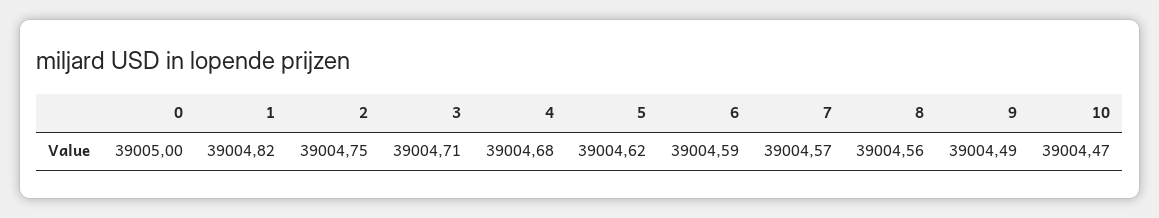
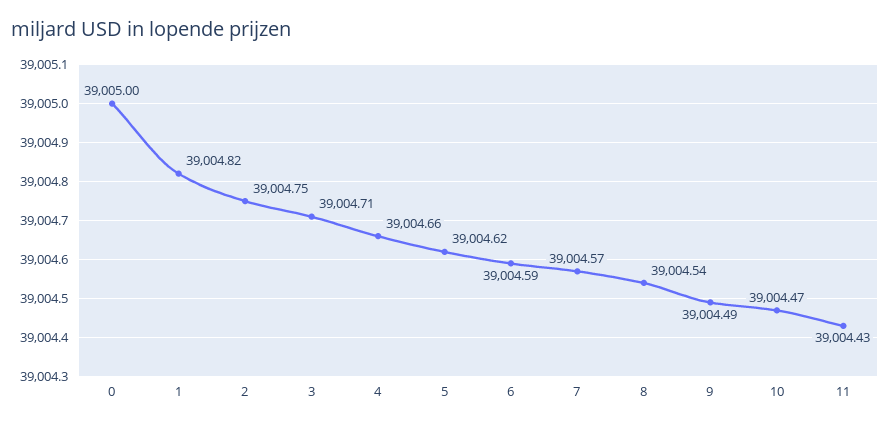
4: 39004.68 -> 39004.66
8: 39004.56 -> 39004.54
11: none -> 39004.43

